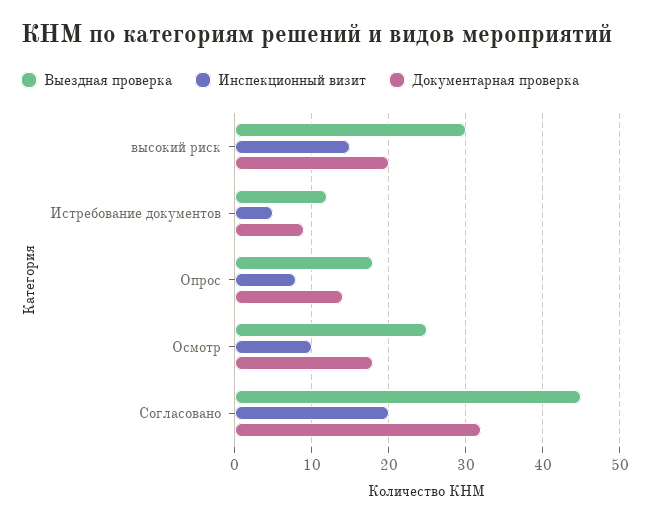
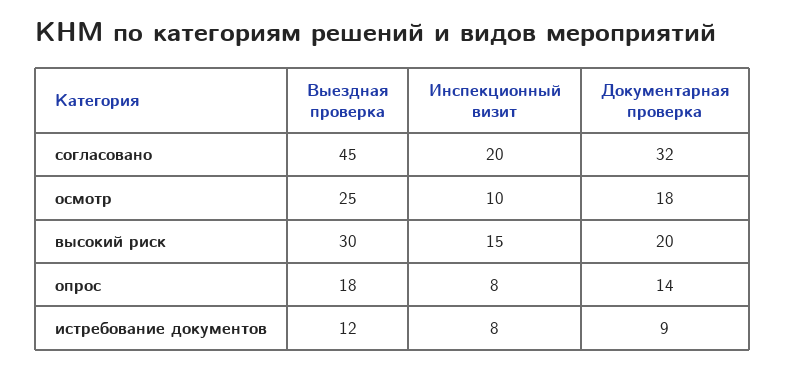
Инспекционный визит, Истребование документов: 5 -> 8

